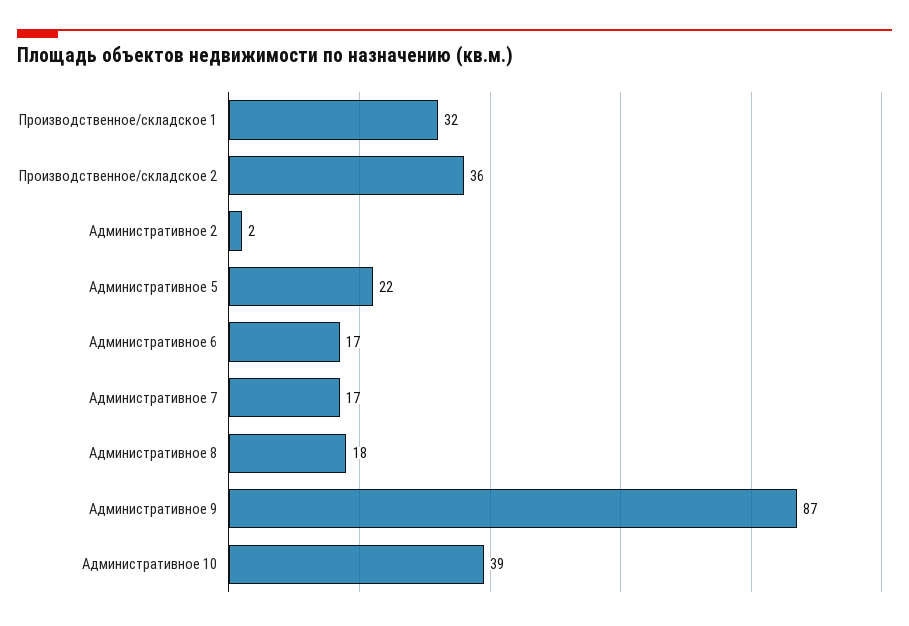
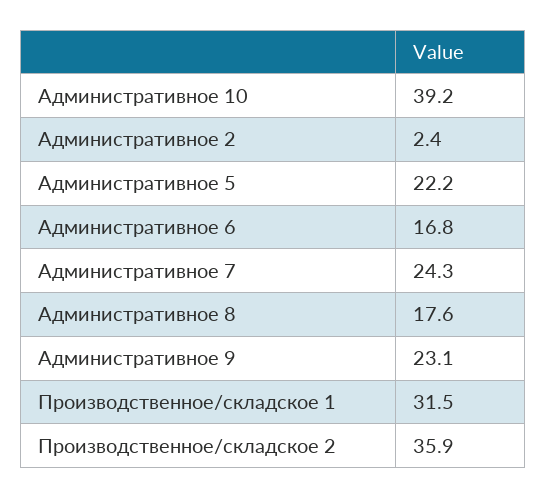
Административное 7: 17 -> 24.3
Административное 9: 87 -> 23.1

